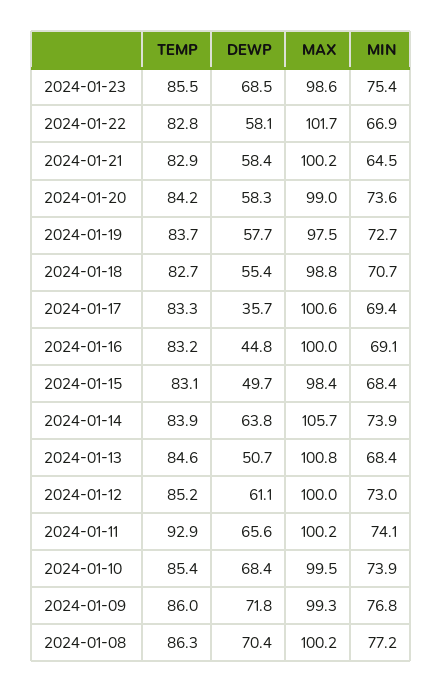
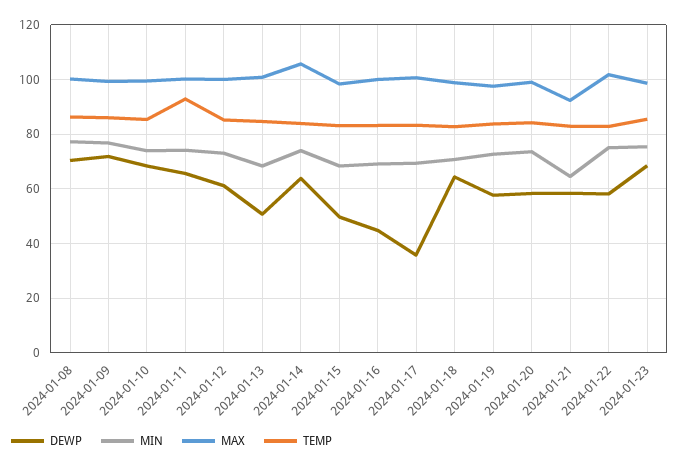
MIN, 2024-01-22: 66.9 -> 75
MAX, 2024-01-21: 100.2 -> 92.5
DEWP, 2024-01-18: 55.4 -> 65

